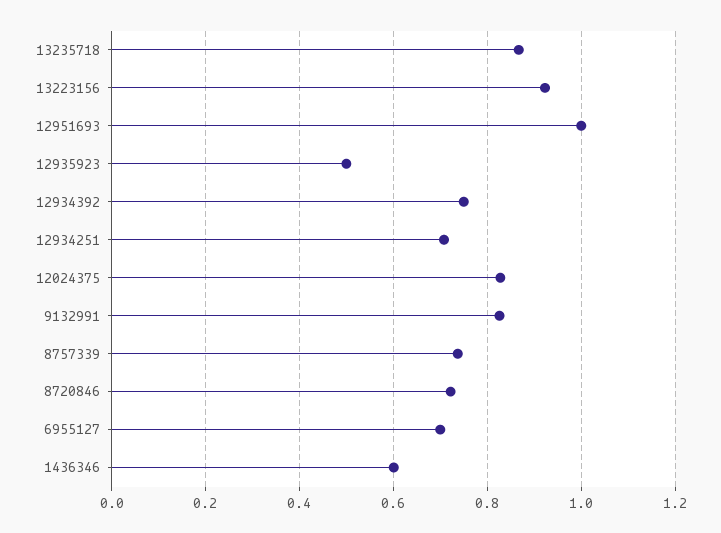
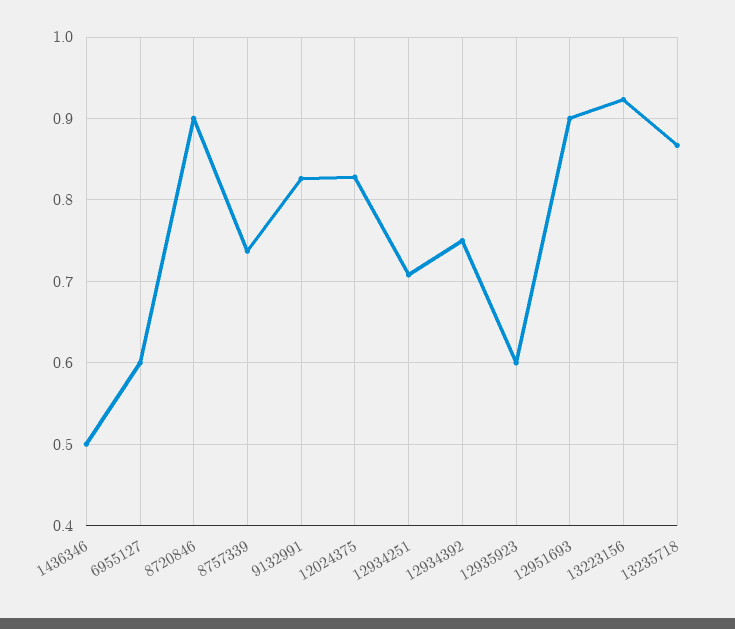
12951693: 1 -> 0.9
12935923: 0.5 -> 0.6
8720846: 0.72 -> 0.9
6955127: 0.7 -> 0.6
1436346: 0.6 -> 0.5

